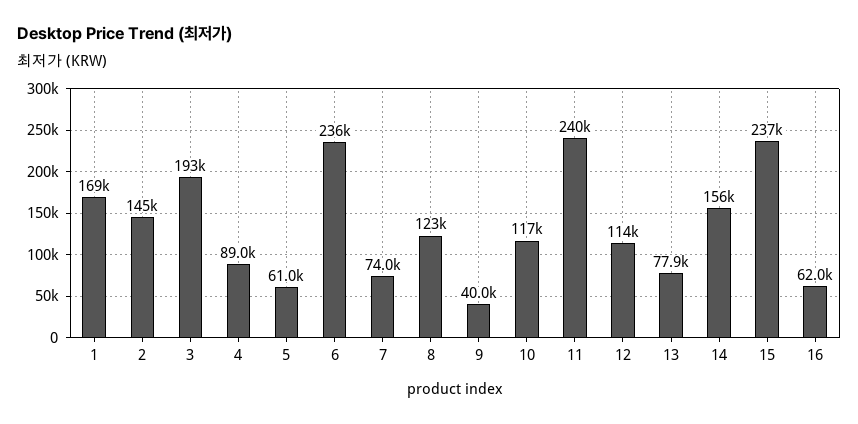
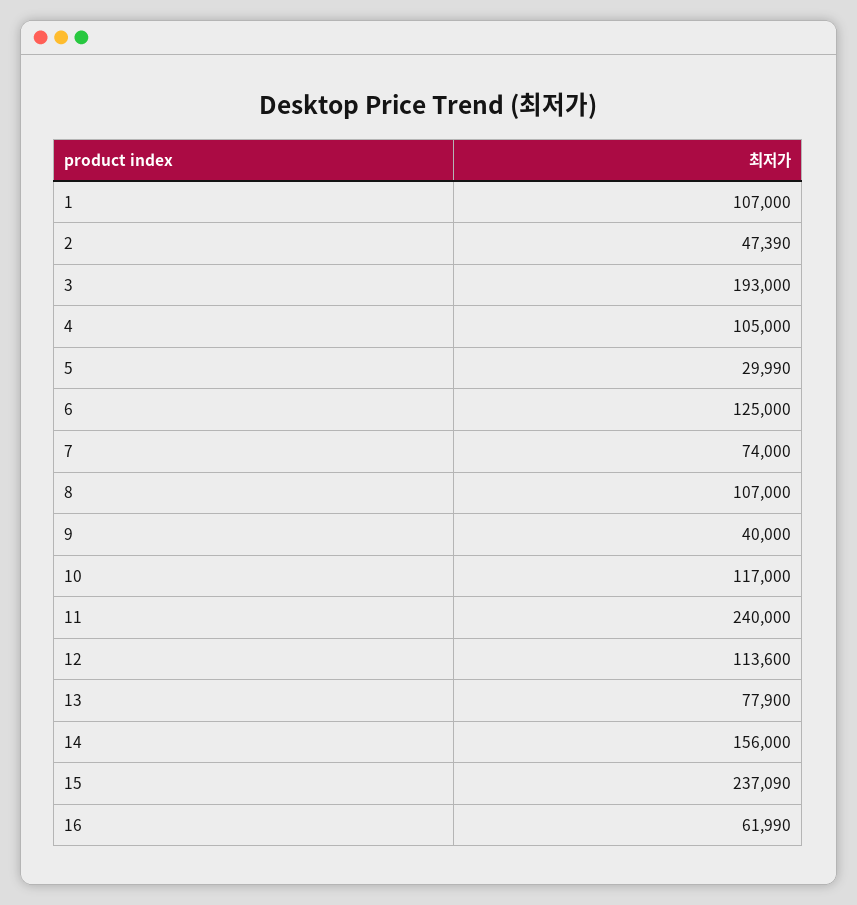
1: 169000 -> 107000
2: 145000 -> 47390
4: 89000 -> 105000
5: 61000 -> 29990
6: 236000 -> 125000
8: 123000 -> 107000

